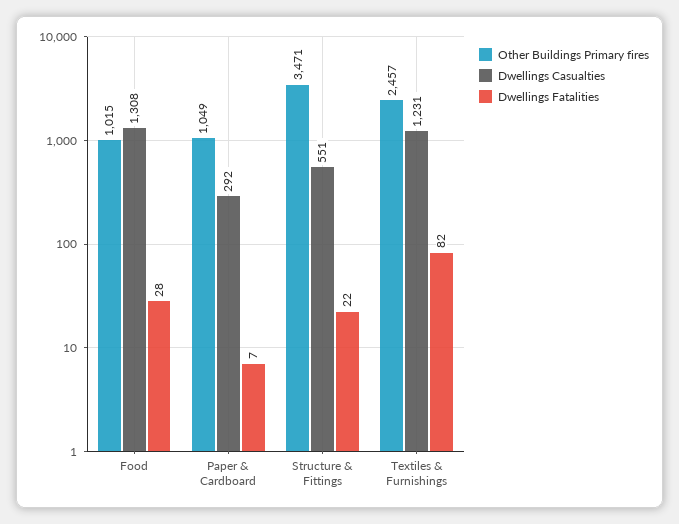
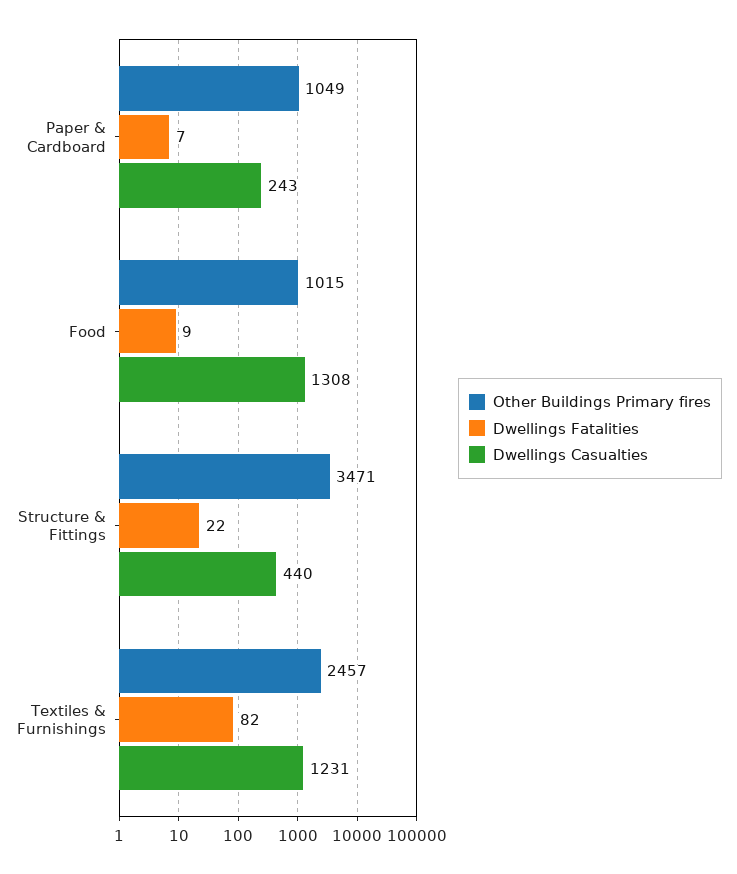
Dwellings Fatalities, Food: 28 -> 9
Dwellings Casualties, Paper & Cardboard: 292 -> 243
Dwellings Casualties, Structure & Fittings: 551 -> 440

